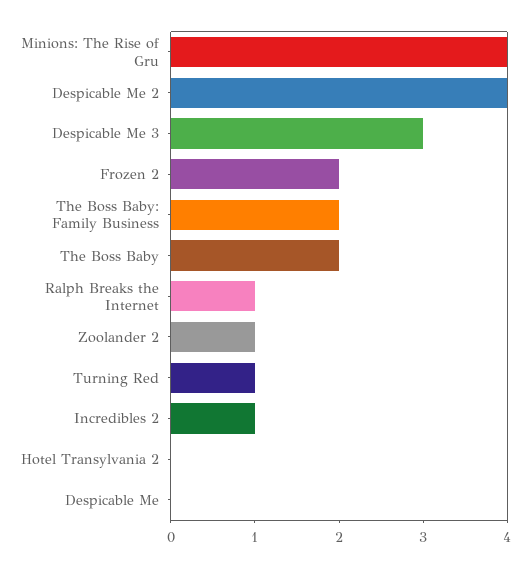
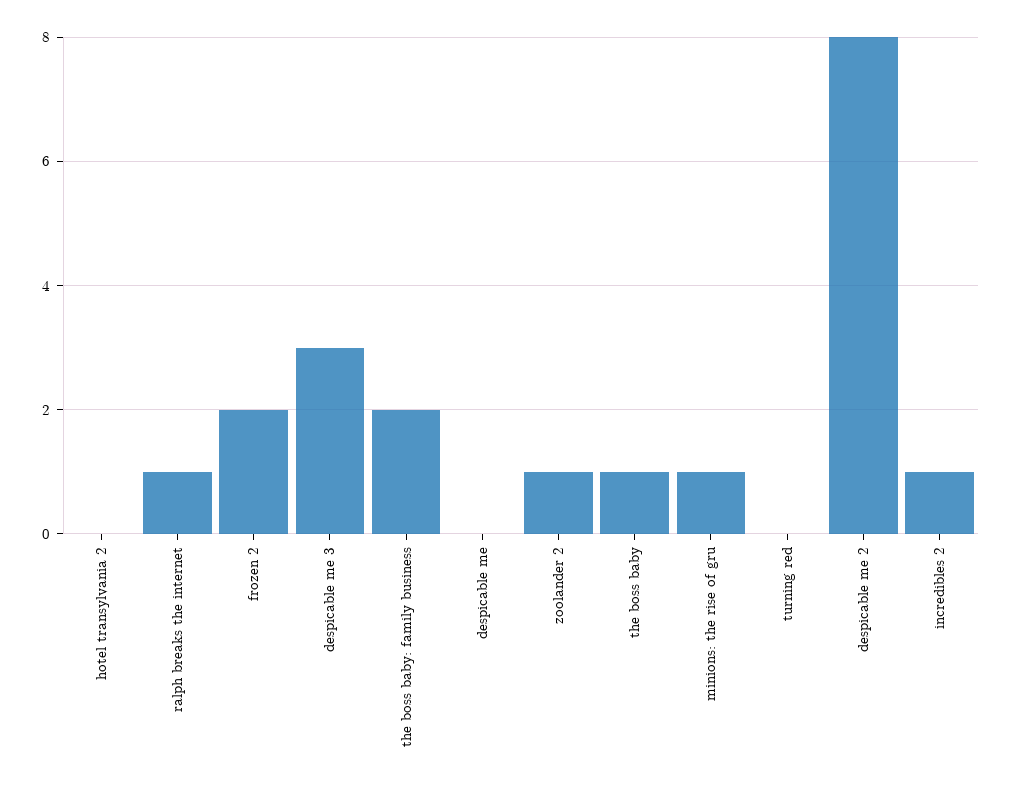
Minions: The Rise of Gru: 4 -> 1
Despicable Me 2: 4 -> 8
The Boss Baby: 2 -> 1
Turning Red: 1 -> 0

